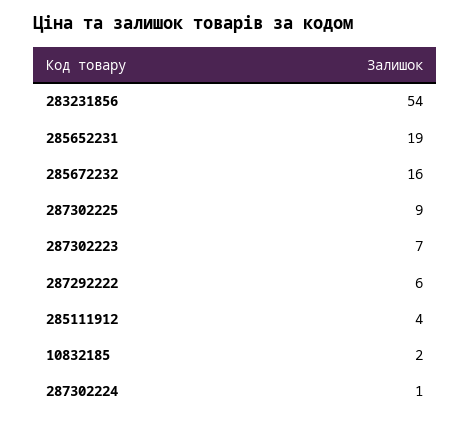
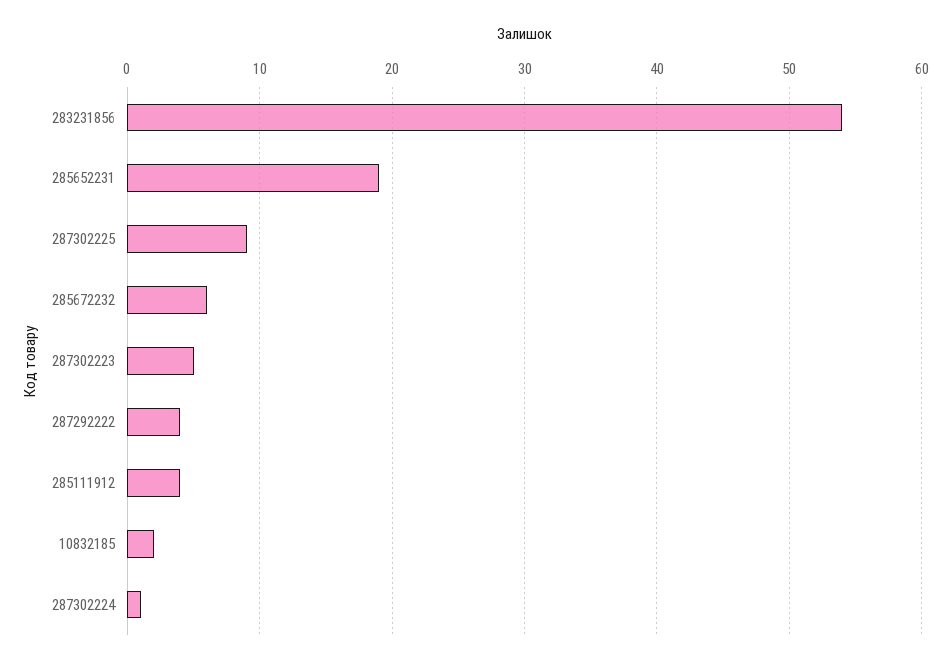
285672232: 16 -> 6
287302223: 7 -> 5
287292222: 6 -> 4

